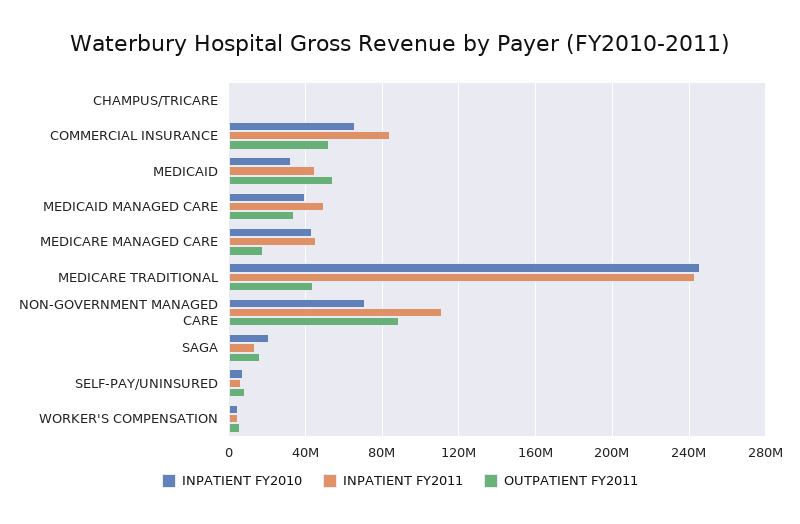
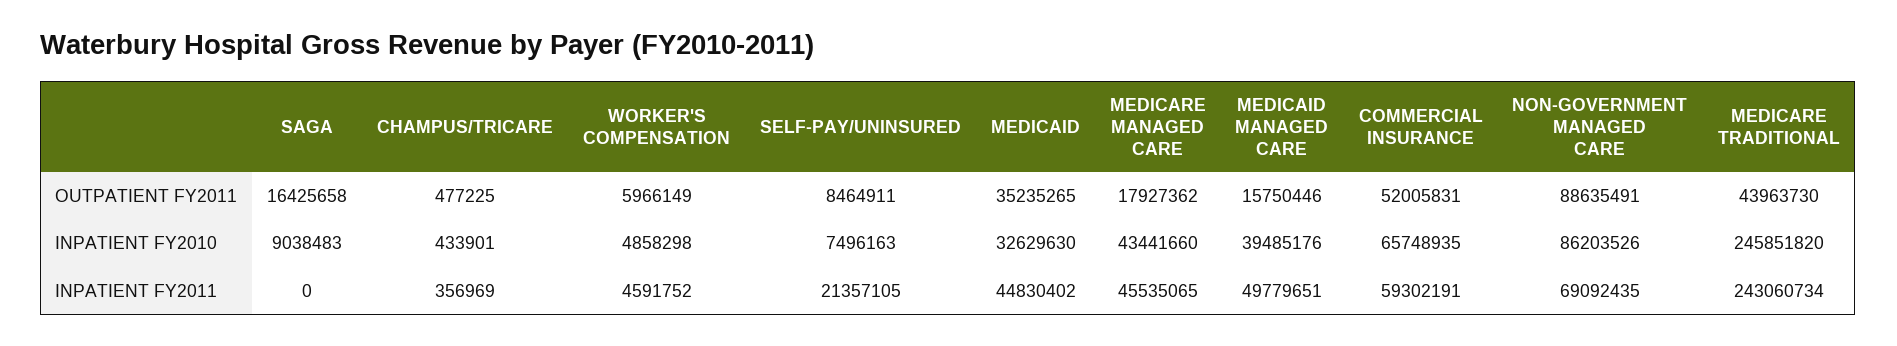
INPATIENT FY2011, COMMERCIAL INSURANCE: 85000000 -> 59302191
OUTPATIENT FY2011, MEDICAID: 55000000 -> 35235265
OUTPATIENT FY2011, MEDICAID MANAGED CARE: 35000000 -> 15750446
INPATIENT FY2010, NON-GOVERNMENT MANAGED CARE: 70000000 -> 86203526
INPATIENT FY2011, NON-GOVERNMENT MANAGED CARE: 110000000 -> 69092435
INPATIENT FY2010, SAGA: 20000000 -> 9038483
INPATIENT FY2011, SAGA: 15000000 -> 0
INPATIENT FY2011, SELF-PAY/UNINSURED: 5000000 -> 21357105

